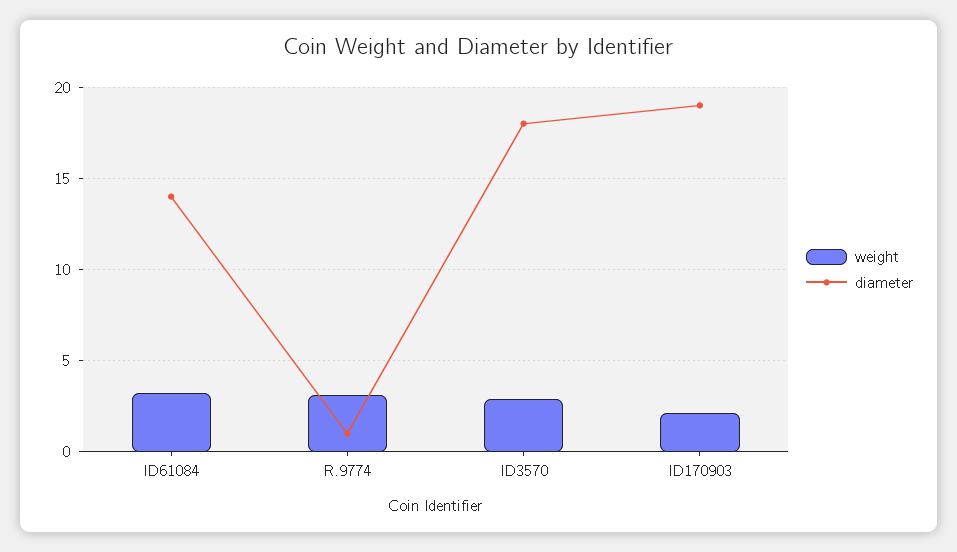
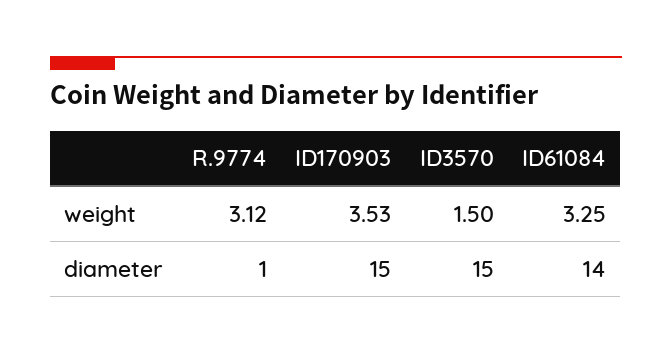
weight, ID3570: 3 -> 1.5
diameter, ID3570: 18 -> 15
weight, ID170903: 2 -> 3.53
diameter, ID170903: 19 -> 15

